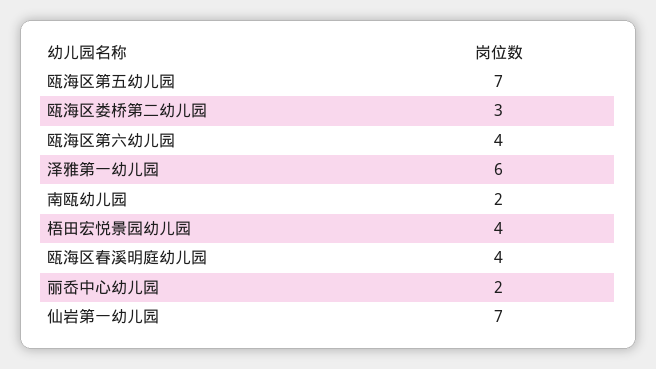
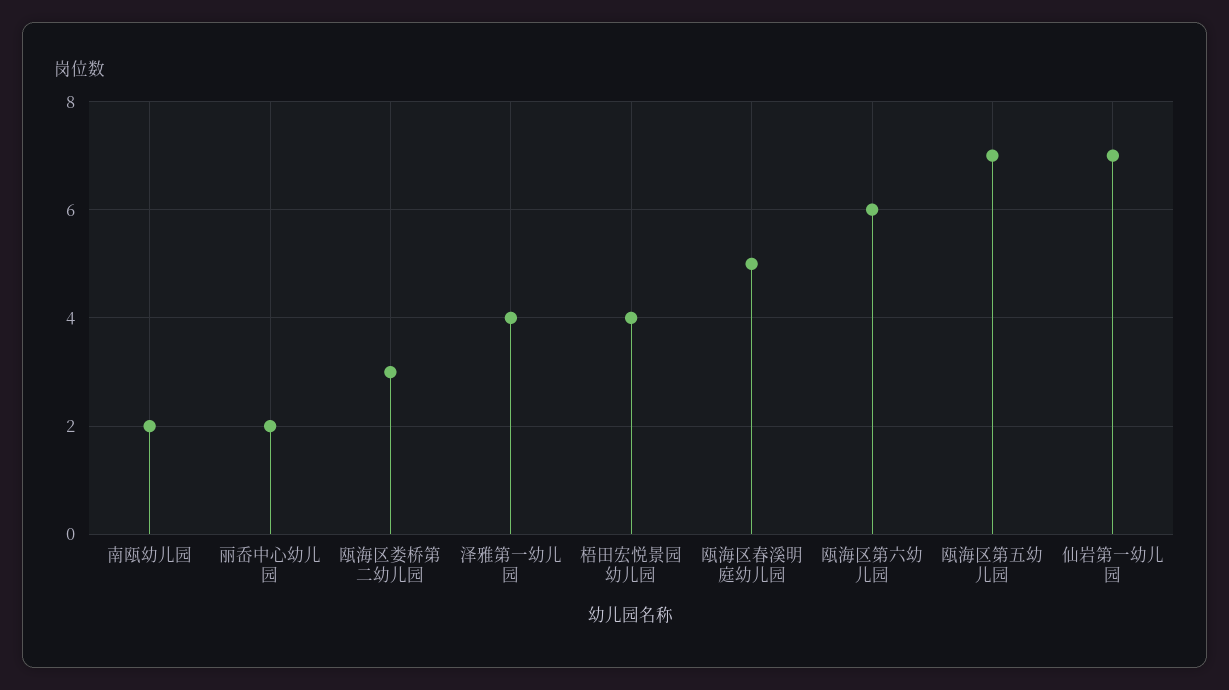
瓯海区第六幼儿园: 4 -> 6
泽雅第一幼儿园: 6 -> 4
瓯海区春溪明庭幼儿园: 4 -> 5

